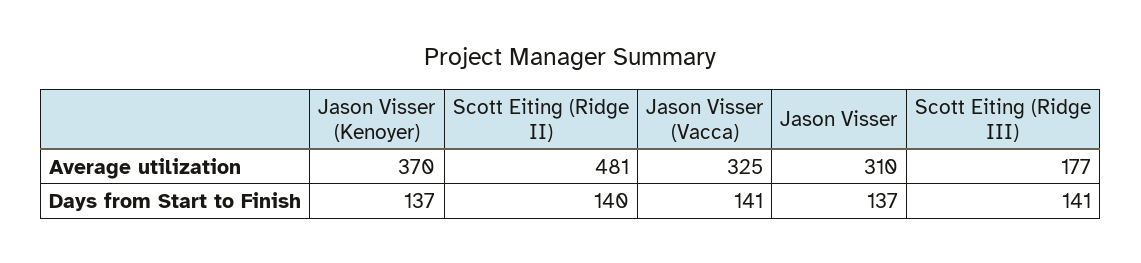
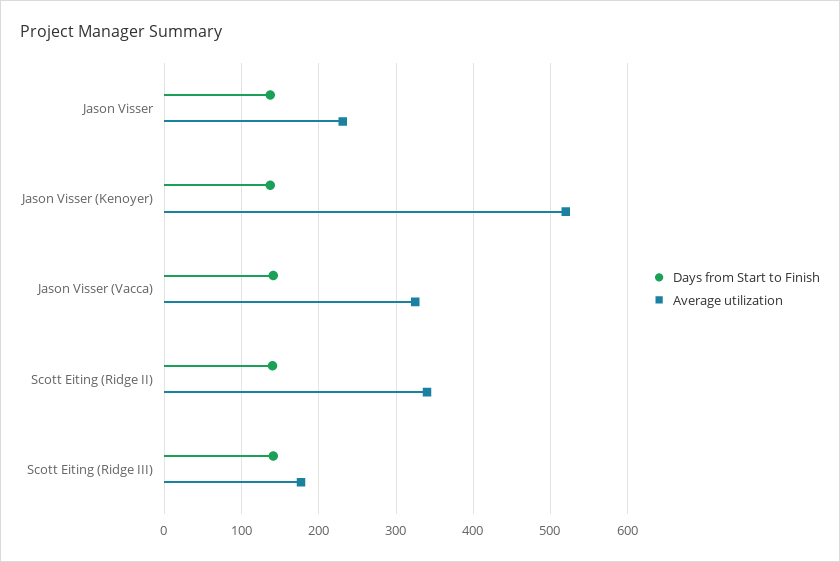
Average utilization, Jason Visser (Kenoyer): 370 -> 520
Average utilization, Scott Eiting (Ridge II): 481 -> 340
Average utilization, Jason Visser: 310 -> 230

